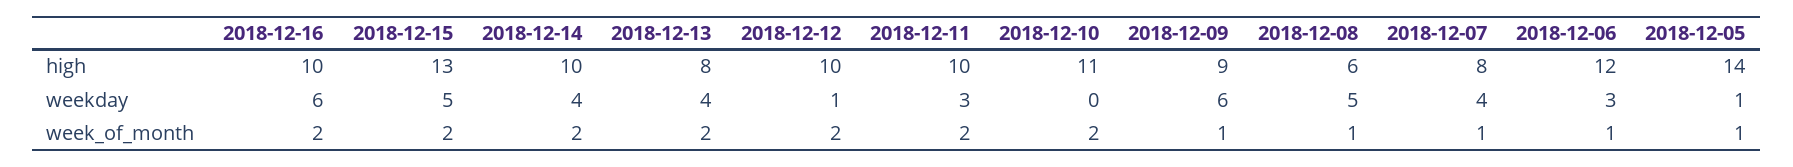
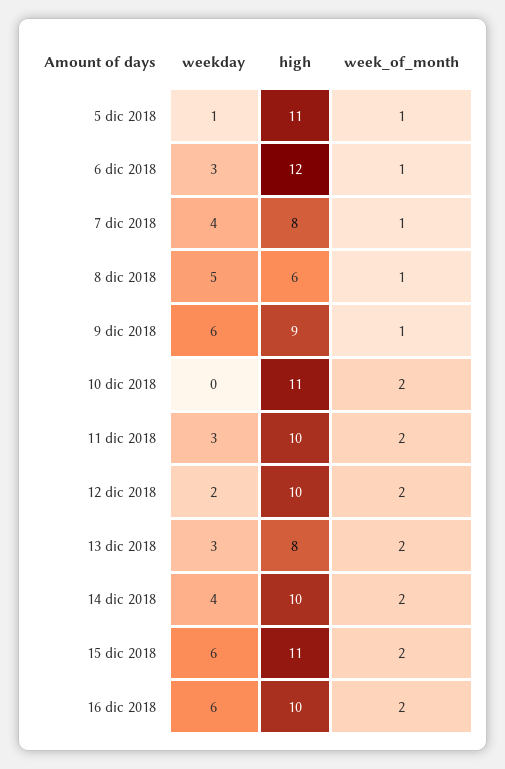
2018-12-15, high: 13 -> 11
2018-12-05, high: 14 -> 11
2018-12-15, weekday: 5 -> 6
2018-12-13, weekday: 4 -> 3
2018-12-12, weekday: 1 -> 2

